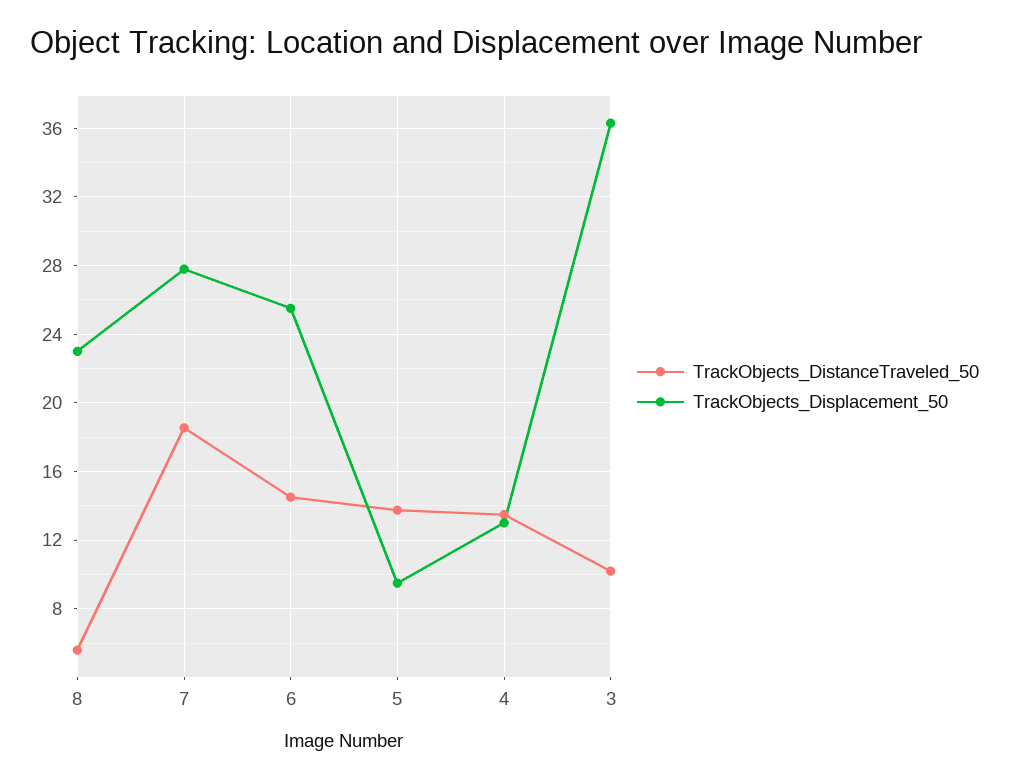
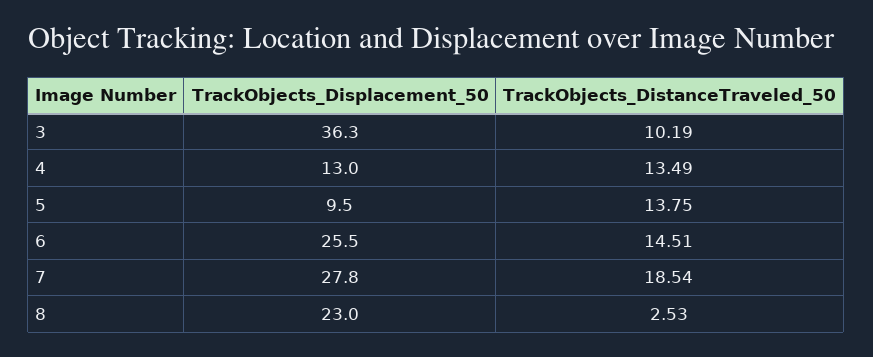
TrackObjects_DistanceTraveled_50, 8: 5.5 -> 2.53

